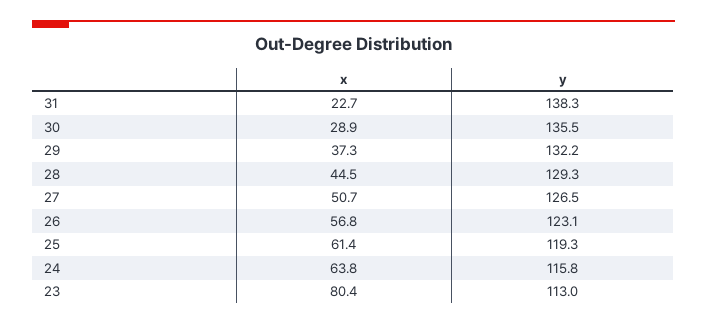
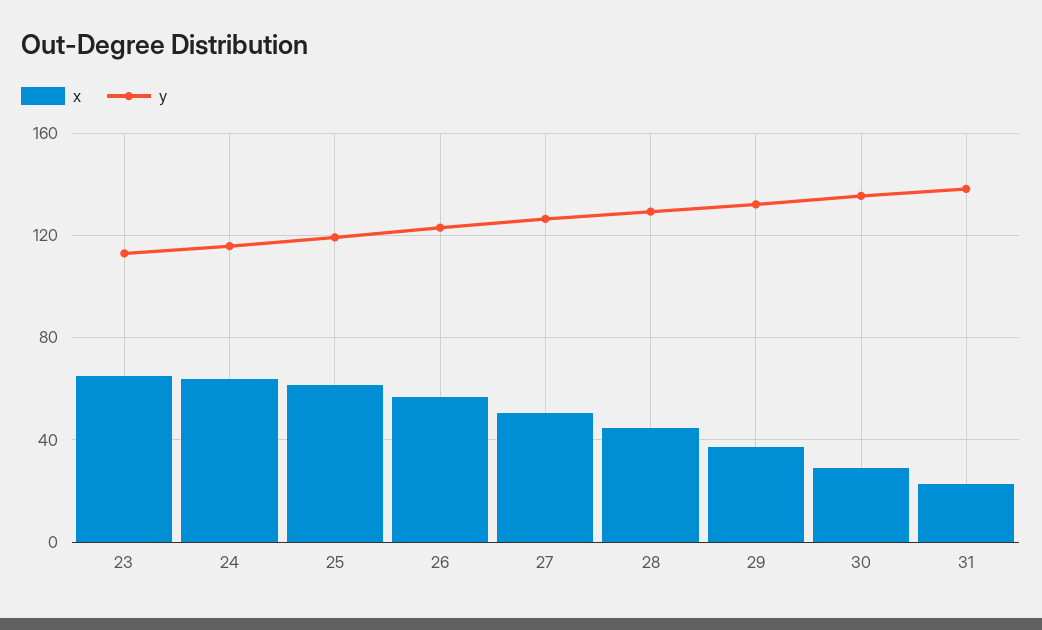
x, 23: 80.4 -> 65

